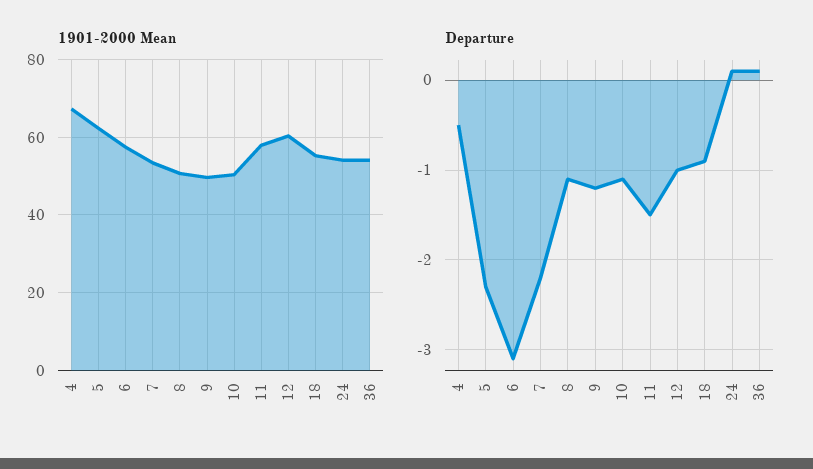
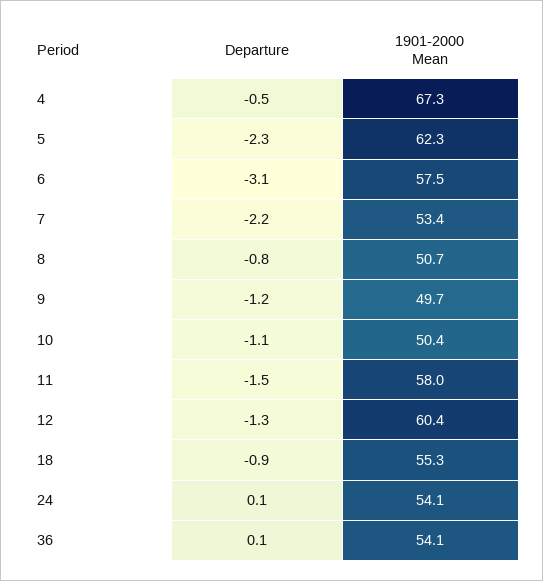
Departure, 8: -1.1 -> -0.8
Departure, 12: -1 -> -1.3

